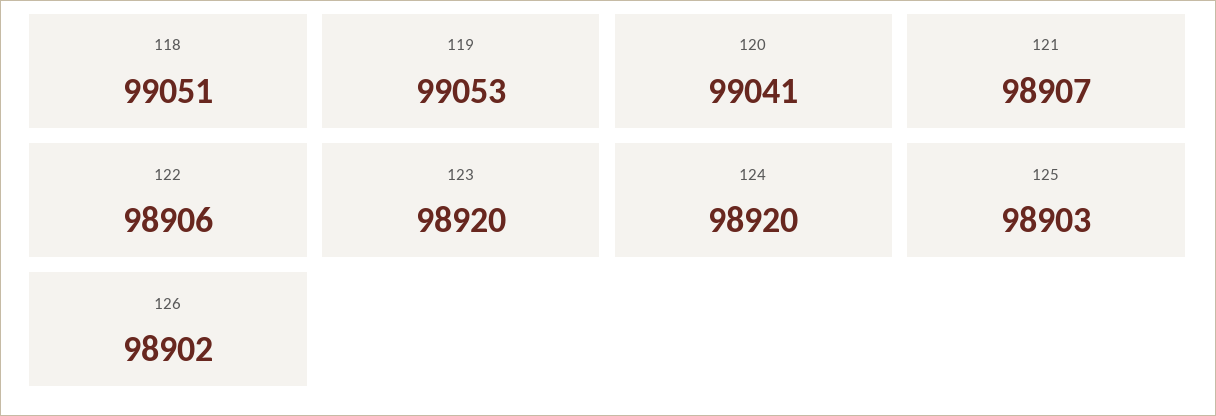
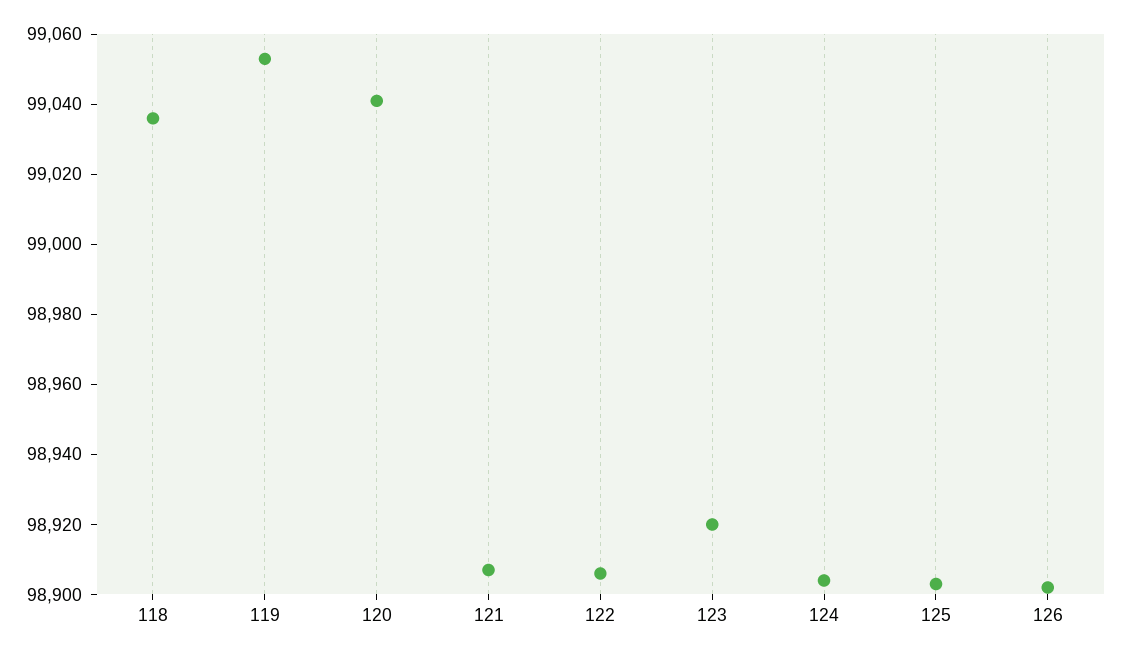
118: 99051 -> 99035
124: 98920 -> 98905

